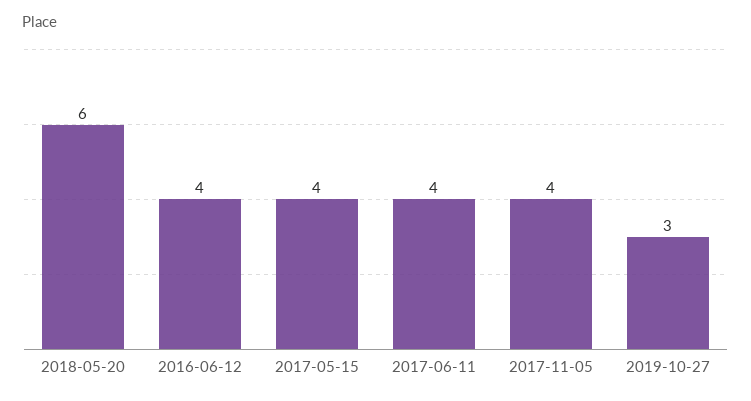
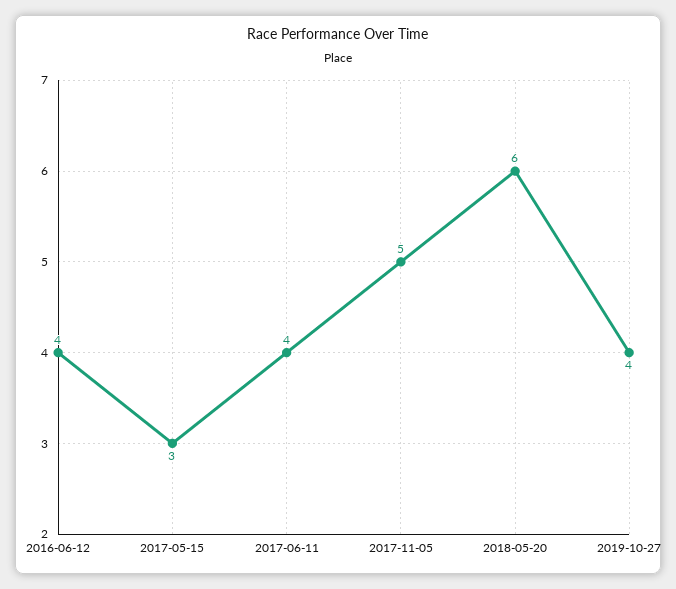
2017-05-15: 4 -> 3
2017-11-05: 4 -> 5
2019-10-27: 3 -> 4

